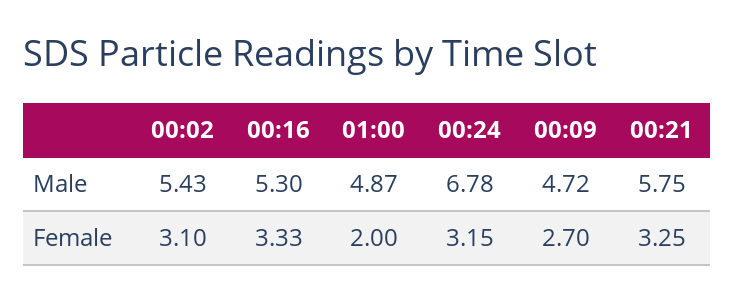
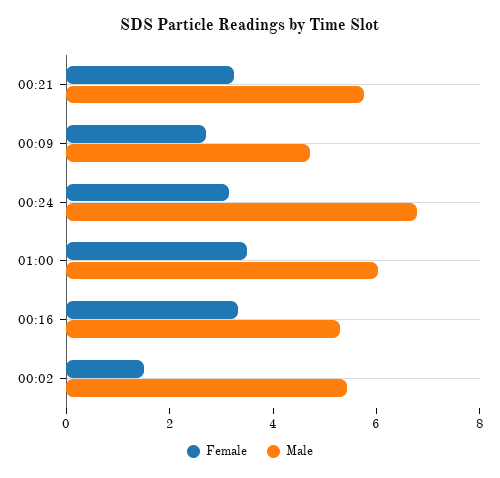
Male, 01:00: 4.87 -> 6
Female, 00:02: 3.1 -> 1.5
Female, 01:00: 2 -> 3.5

